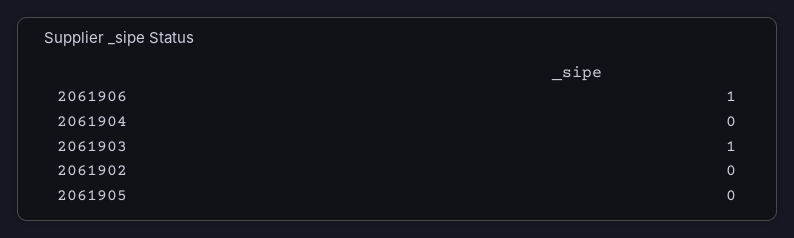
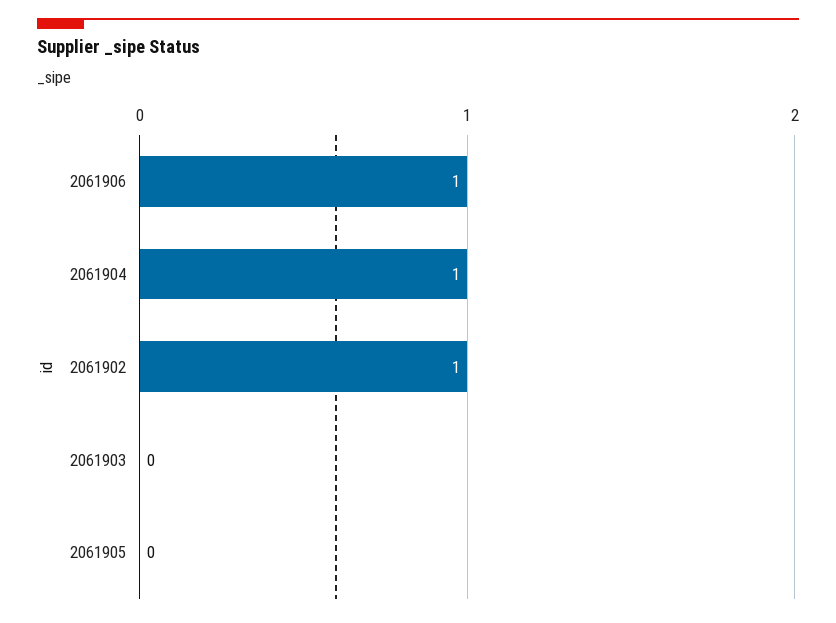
2061904: 0 -> 1
2061903: 1 -> 0
2061902: 0 -> 1

